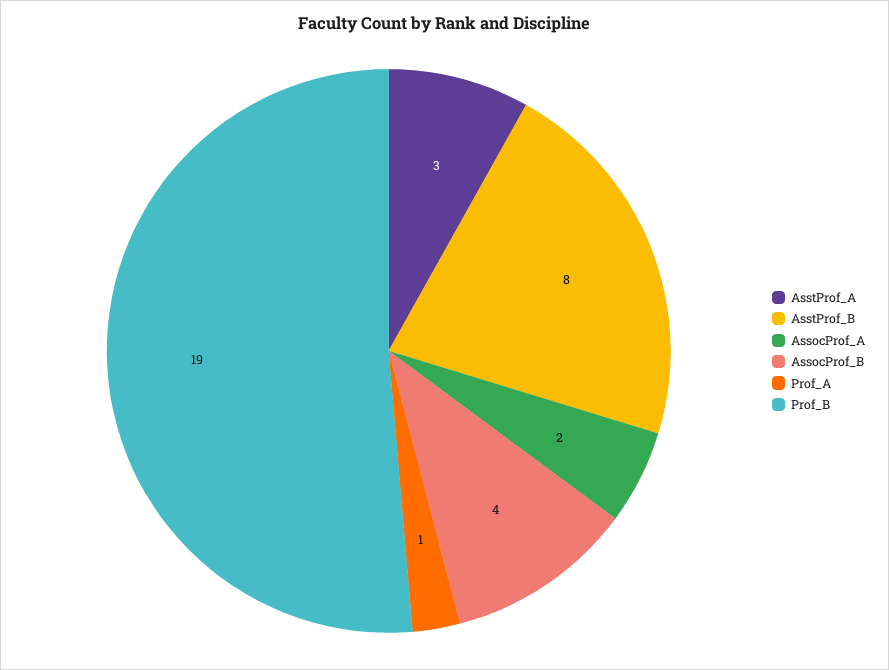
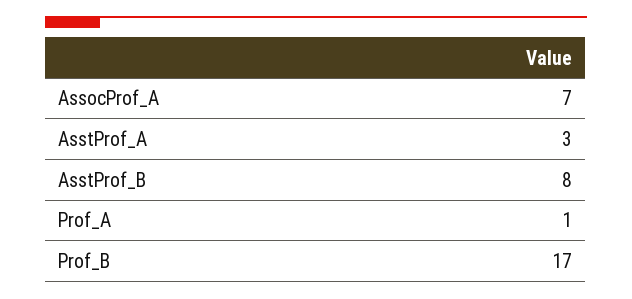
AssocProf_A: 2 -> 7
AssocProf_B: 4 -> none
Prof_B: 19 -> 17

